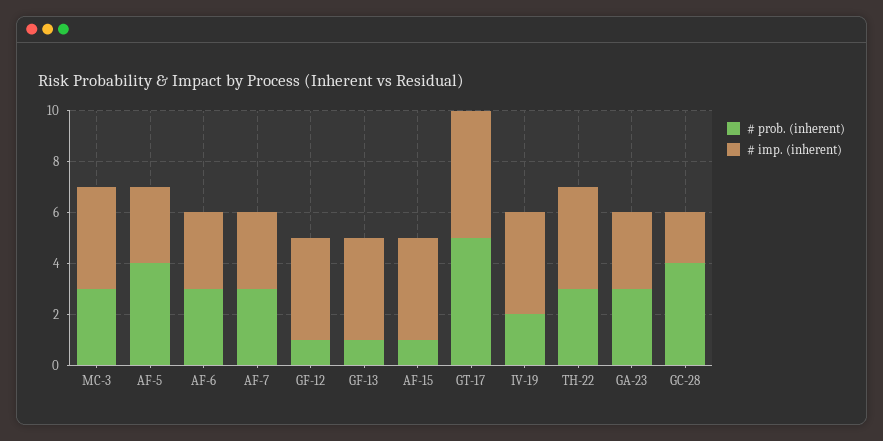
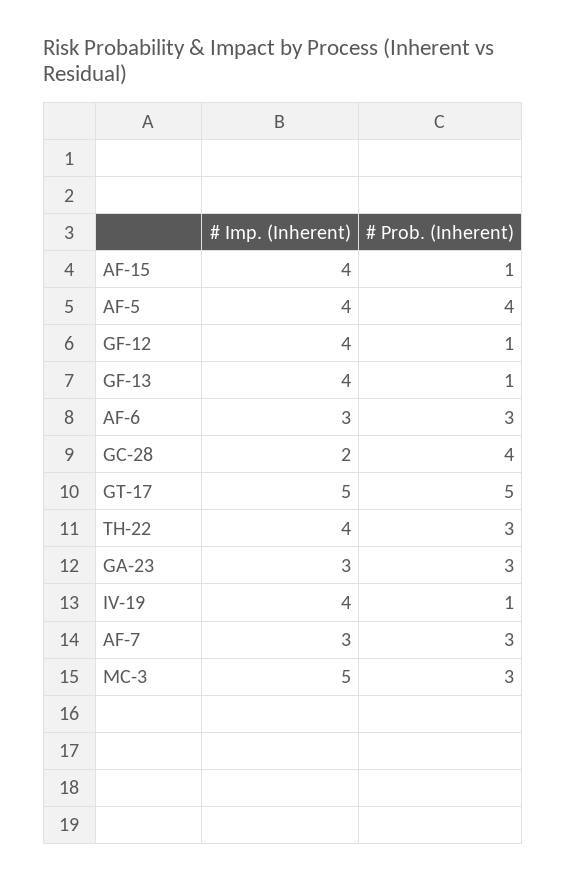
# imp. (inherent), MC-3: 4 -> 5
# imp. (inherent), AF-5: 3 -> 4
# prob. (inherent), IV-19: 2 -> 1

